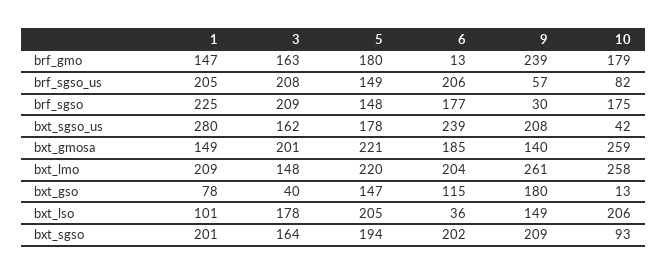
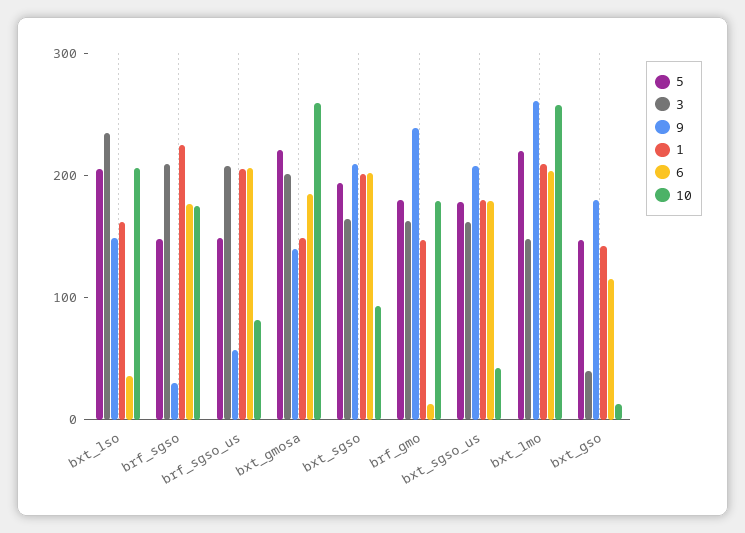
1, bxt_sgso_us: 280 -> 180
6, bxt_sgso_us: 239 -> 180
1, bxt_gso: 78 -> 140
1, bxt_lso: 101 -> 160
3, bxt_lso: 178 -> 240

